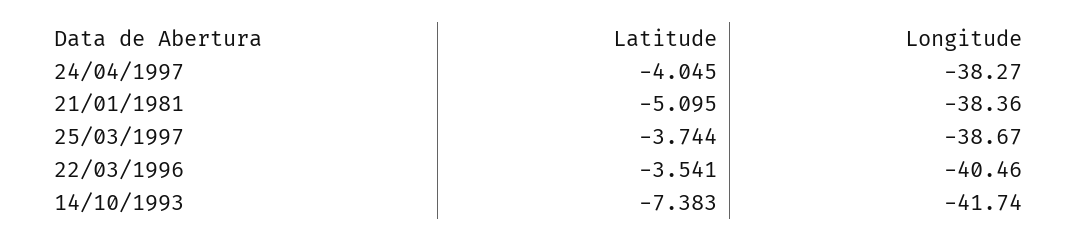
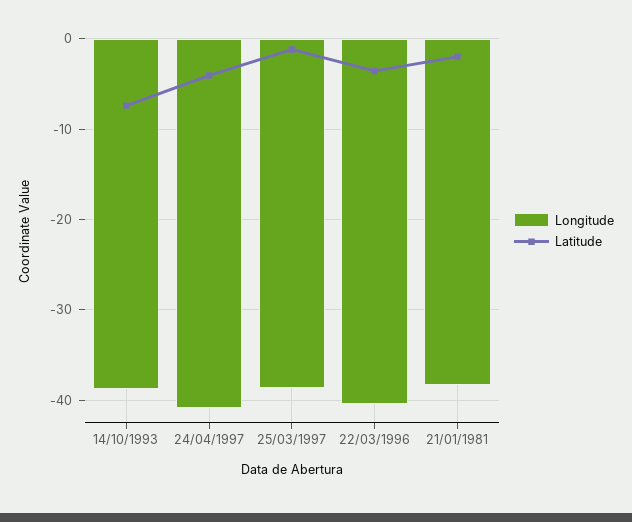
Longitude, 24/04/1997: -38.27 -> -41
Latitude, 21/01/1981: -5.095 -> -2
Latitude, 25/03/1997: -3.744 -> -1
Longitude, 14/10/1993: -41.74 -> -39

